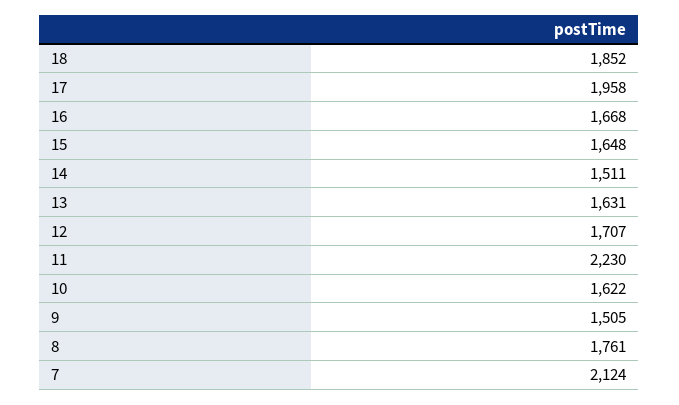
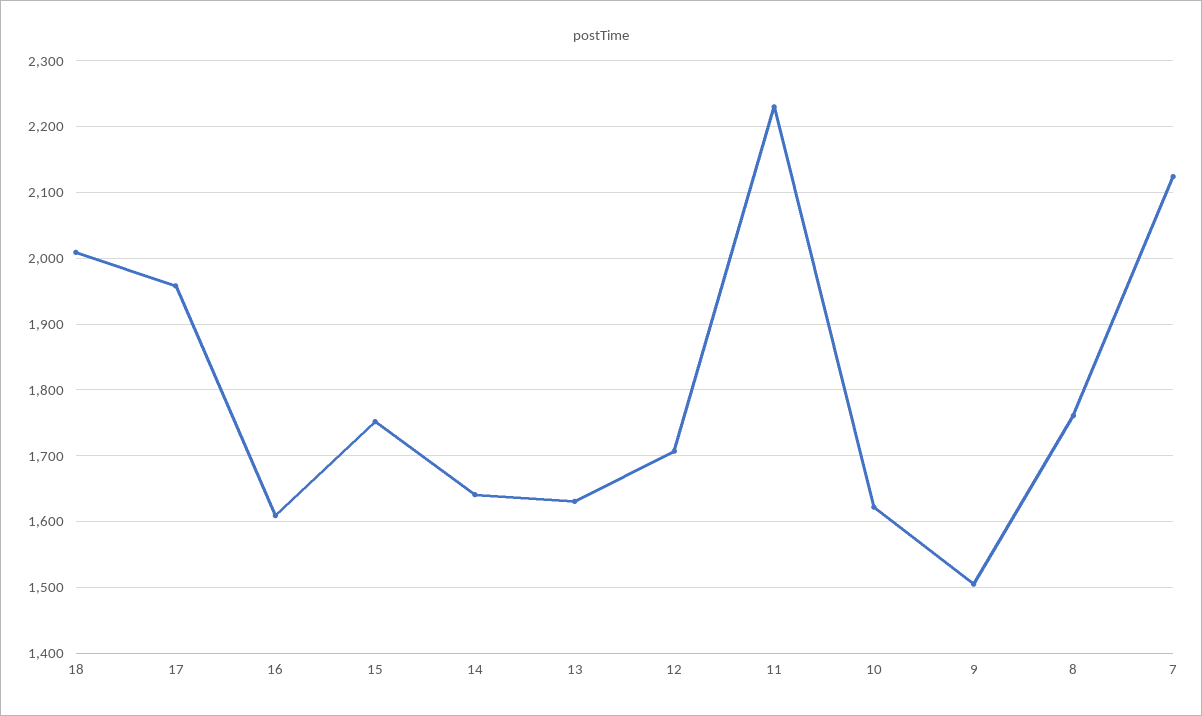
18: 1852 -> 2010
16: 1668 -> 1610
15: 1648 -> 1750
14: 1511 -> 1640

